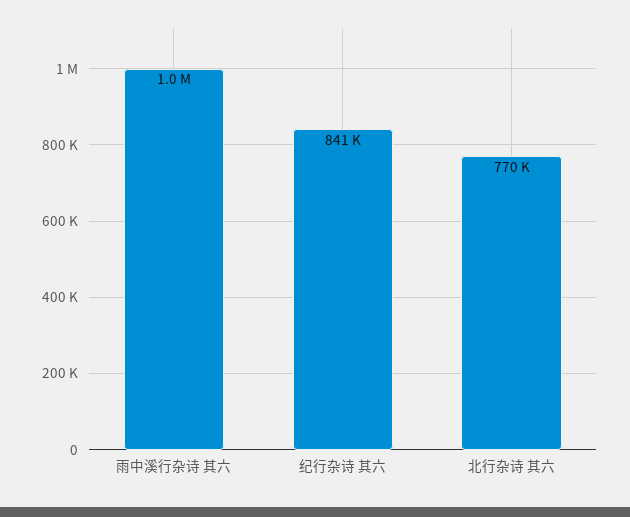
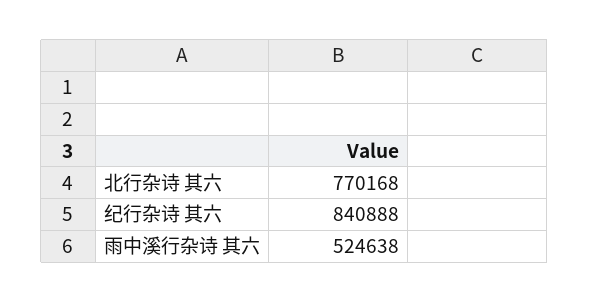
雨中溪行杂诗 其六: 1000000 -> 524638

